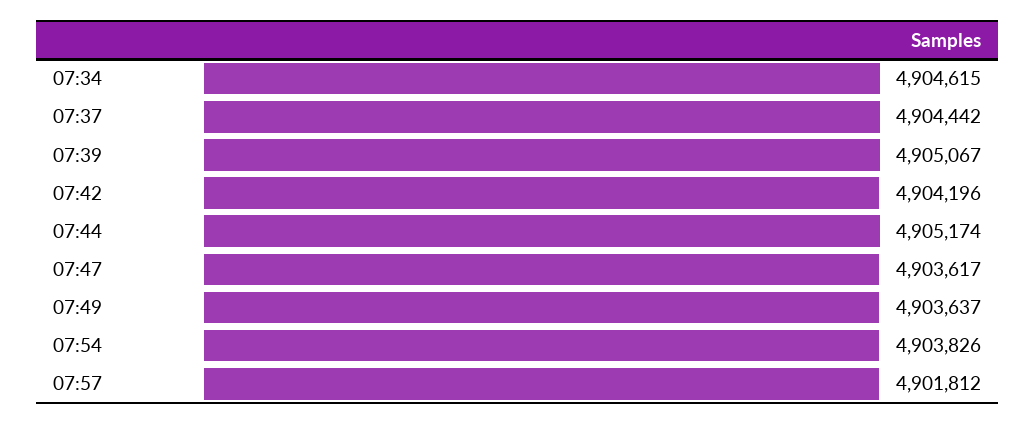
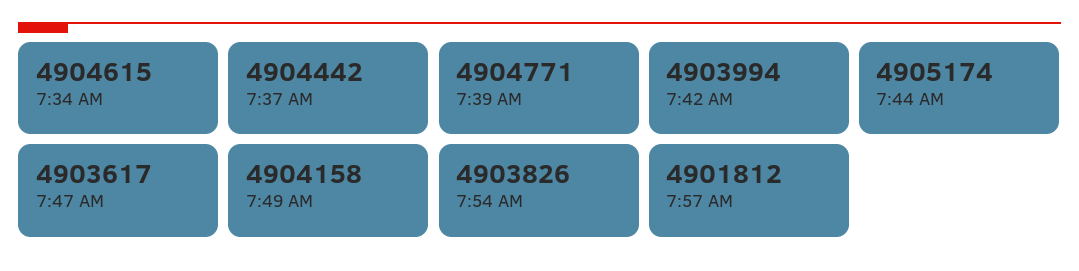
07:39: 4905067 -> 4904771
07:42: 4904196 -> 4903994
07:49: 4903637 -> 4904158

